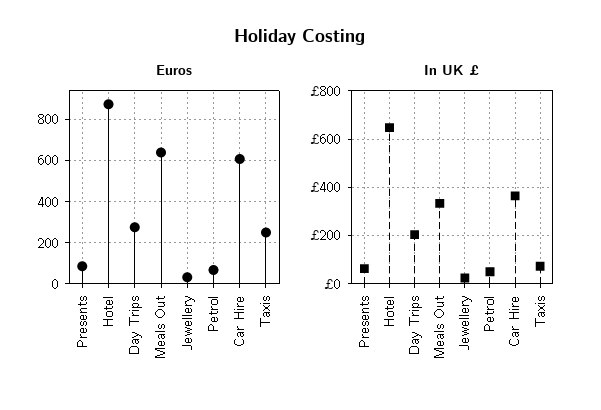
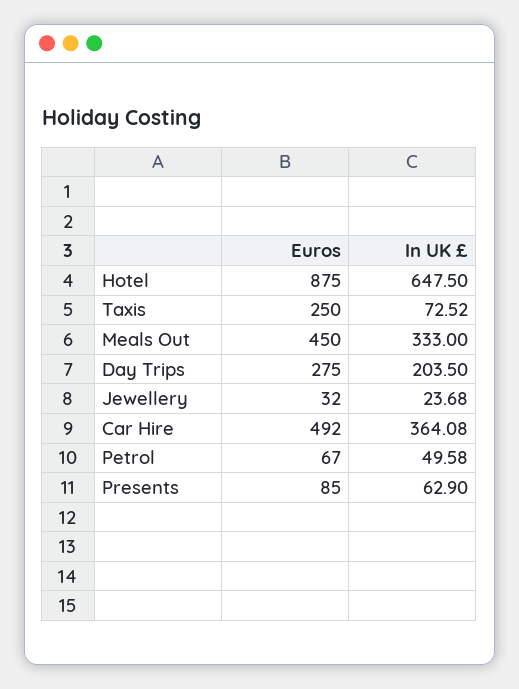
Euros, Meals Out: 650 -> 450
Euros, Car Hire: 600 -> 492

